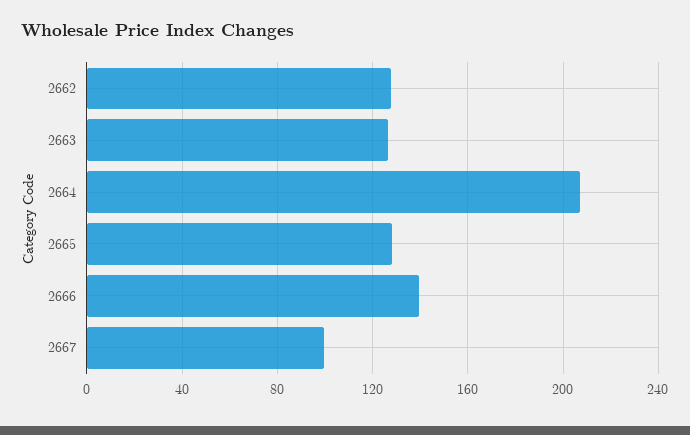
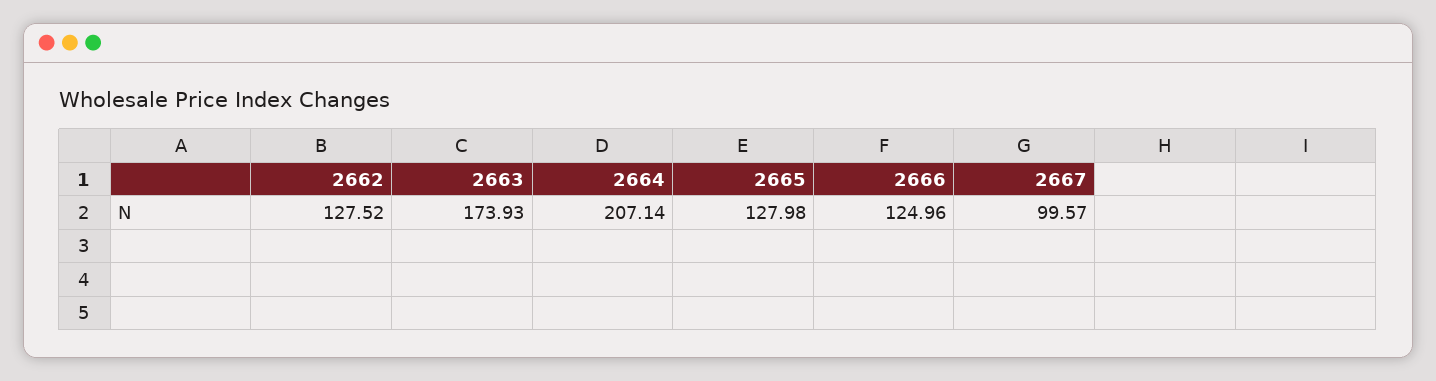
2663: 125 -> 173.93
2666: 140 -> 124.96

